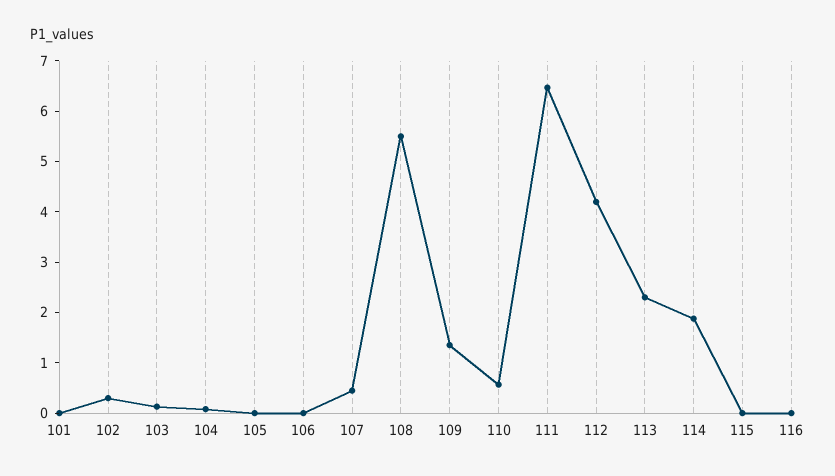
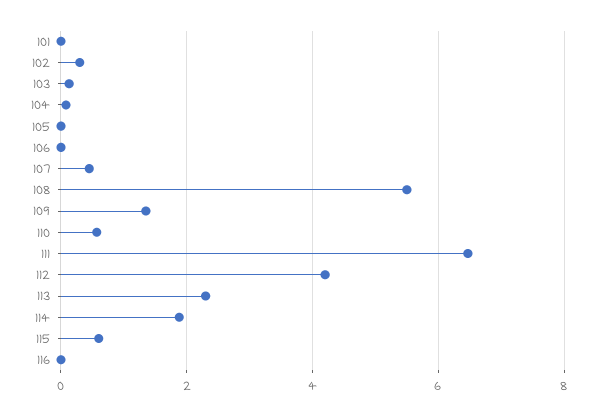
115: 0 -> 0.6

